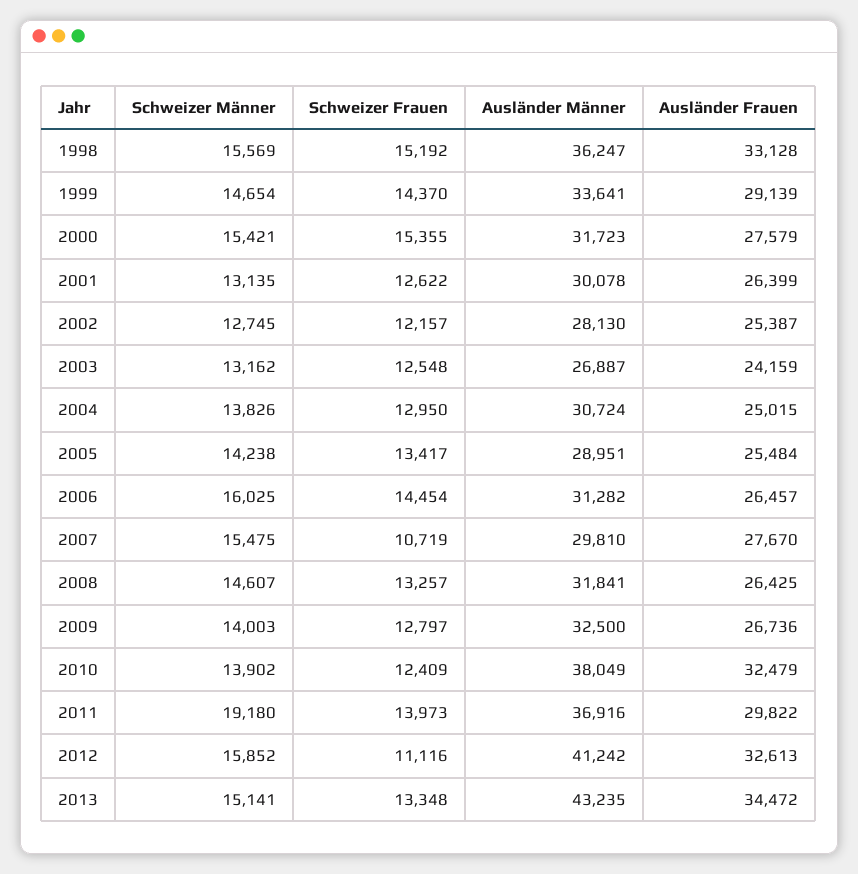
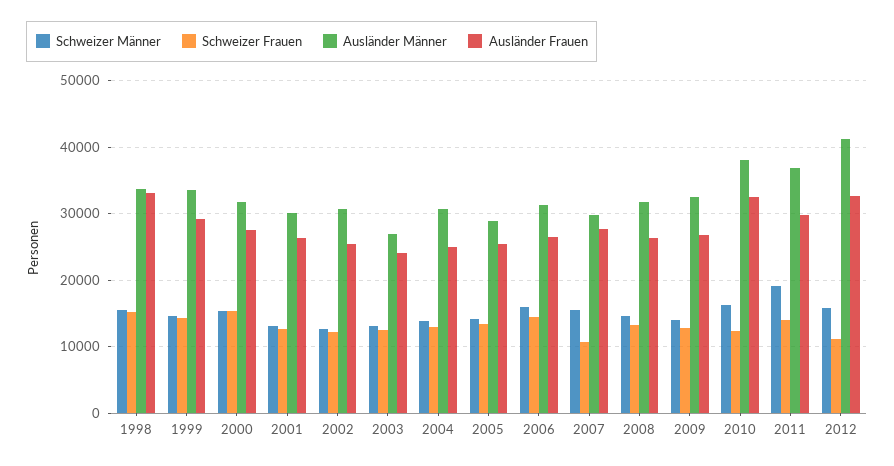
Ausländer Männer, 1998: 36247 -> 34000
Ausländer Männer, 2002: 28130 -> 31000
Schweizer Männer, 2010: 13902 -> 16000
Schweizer Männer, 2013: 15141 -> none
Schweizer Frauen, 2013: 13348 -> none
Ausländer Männer, 2013: 43235 -> none
Ausländer Frauen, 2013: 34472 -> none

